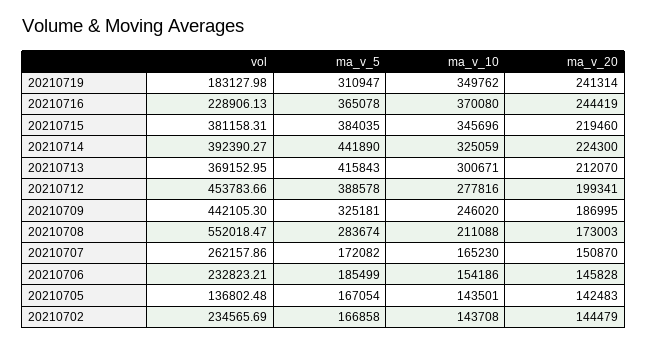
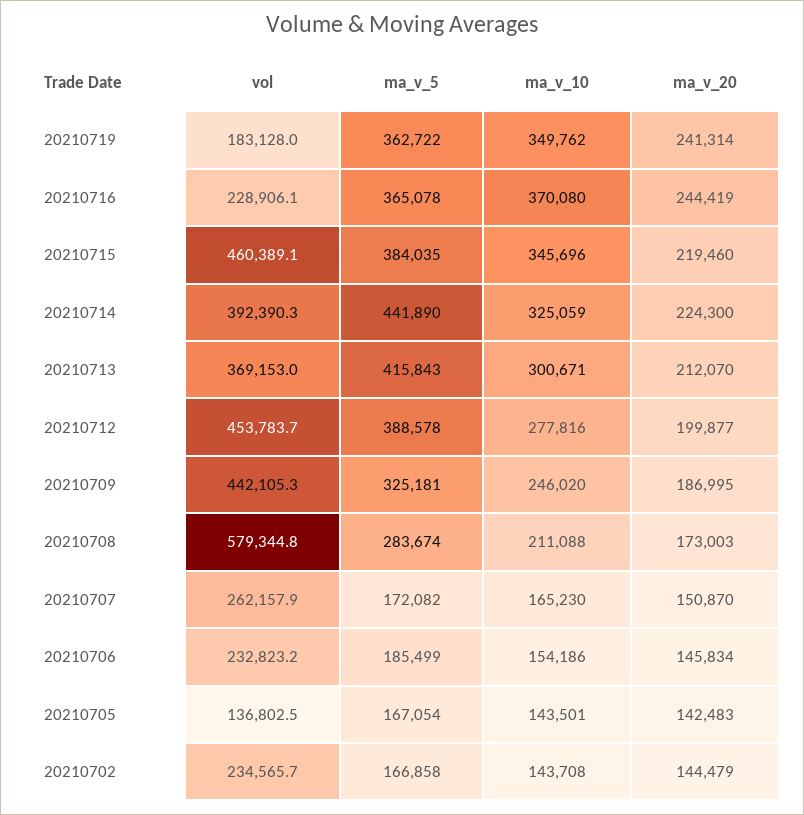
ma_v_5, 20210719: 310947 -> 362722
vol, 20210715: 381158.31 -> 460389.1
ma_v_20, 20210712: 199341 -> 199877
vol, 20210708: 552018.47 -> 579344.8
ma_v_20, 20210706: 145828 -> 145834

